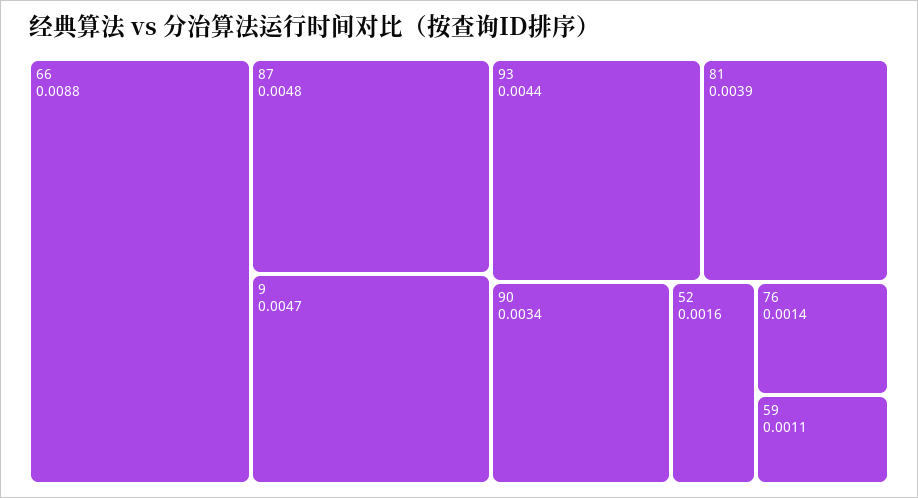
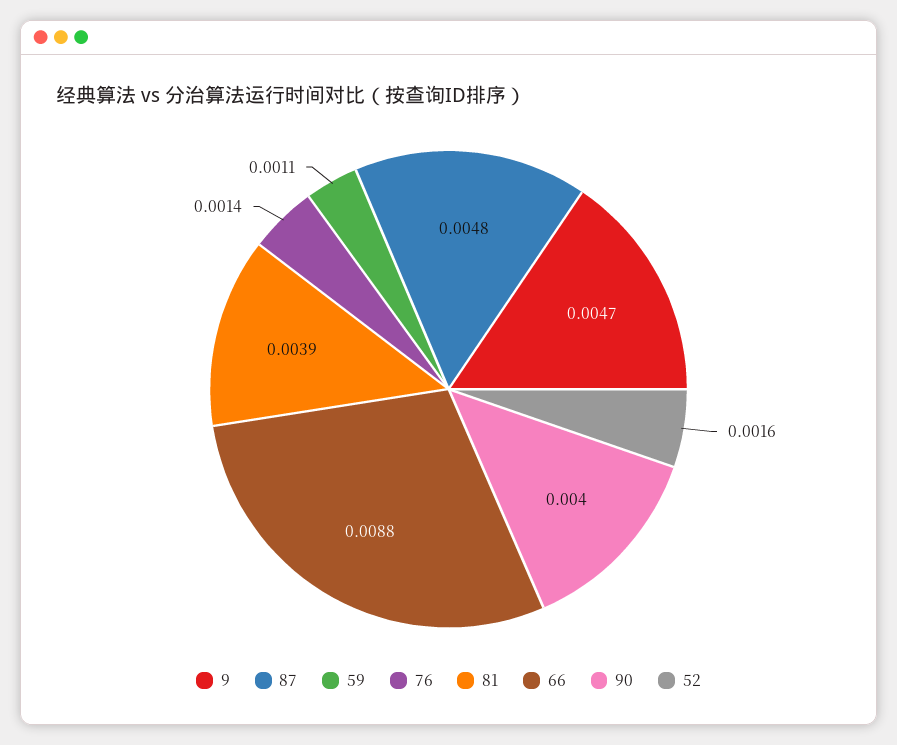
93: 0.0044 -> none
90: 0.0034 -> 0.004

